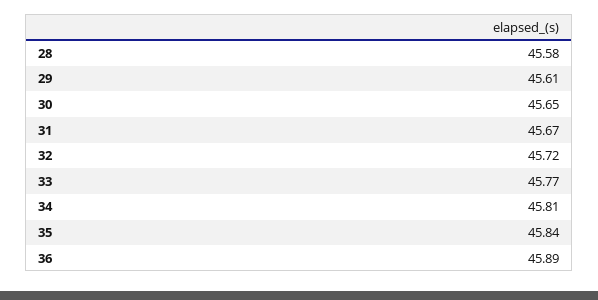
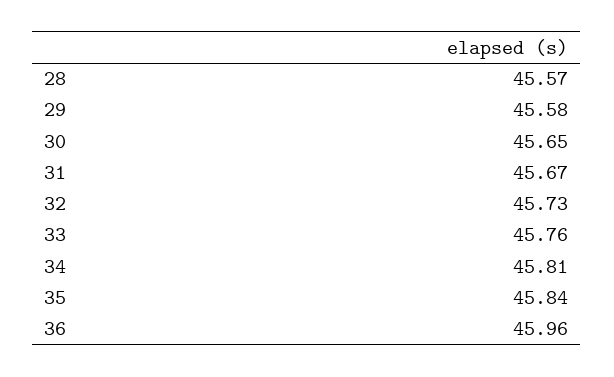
28: 45.58 -> 45.57
29: 45.61 -> 45.58
32: 45.72 -> 45.73
33: 45.77 -> 45.76
36: 45.89 -> 45.96

